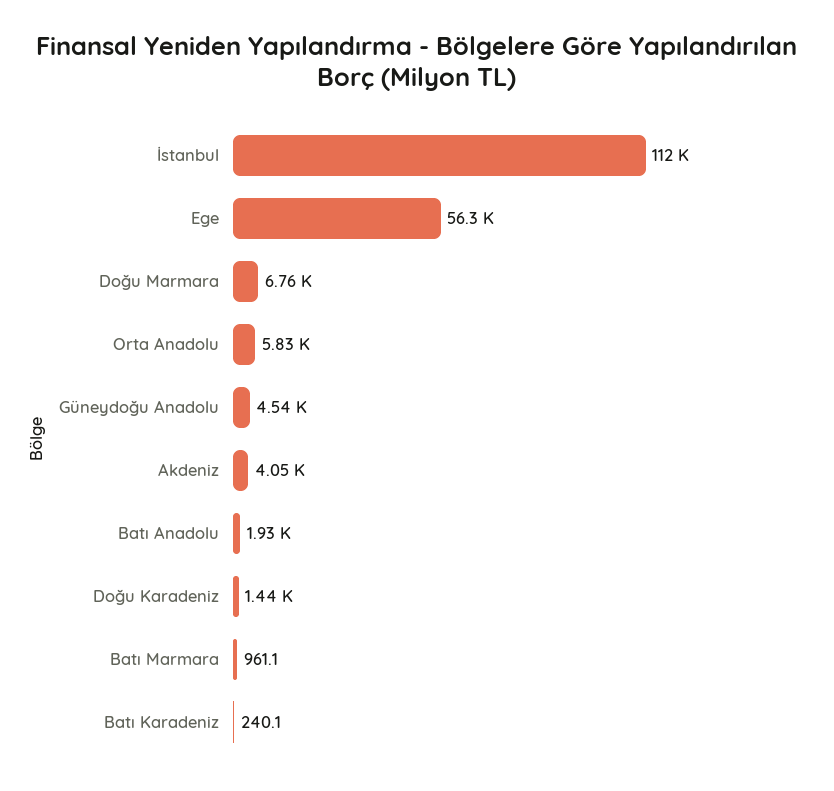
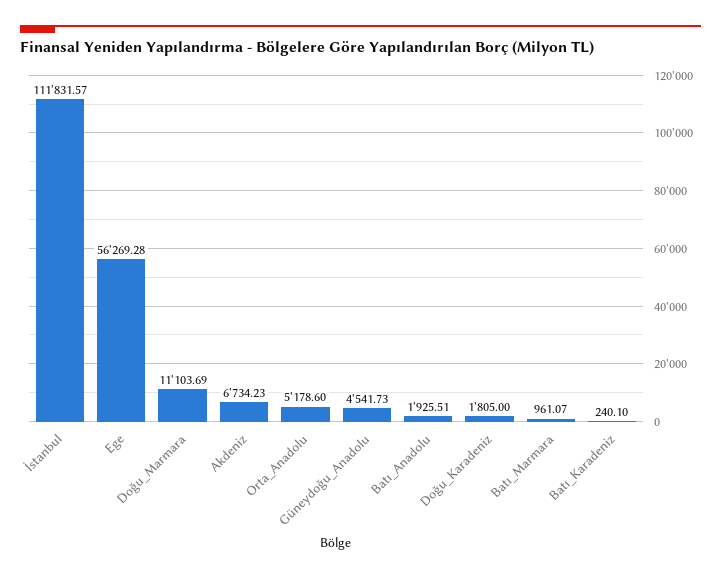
Doğu Marmara: 6760 -> 11103.69
Orta Anadolu: 5830 -> 5178.6
Akdeniz: 4050 -> 6734.23
Doğu Karadeniz: 1440 -> 1805

